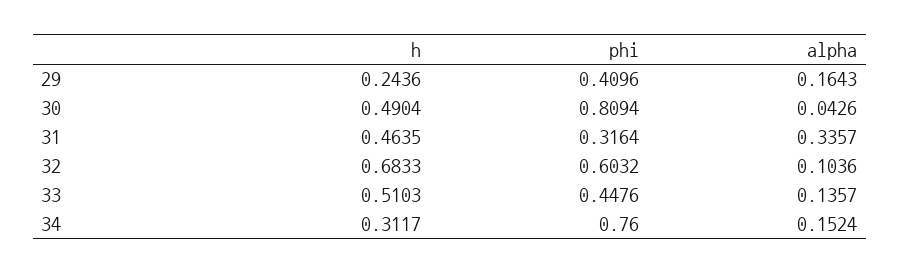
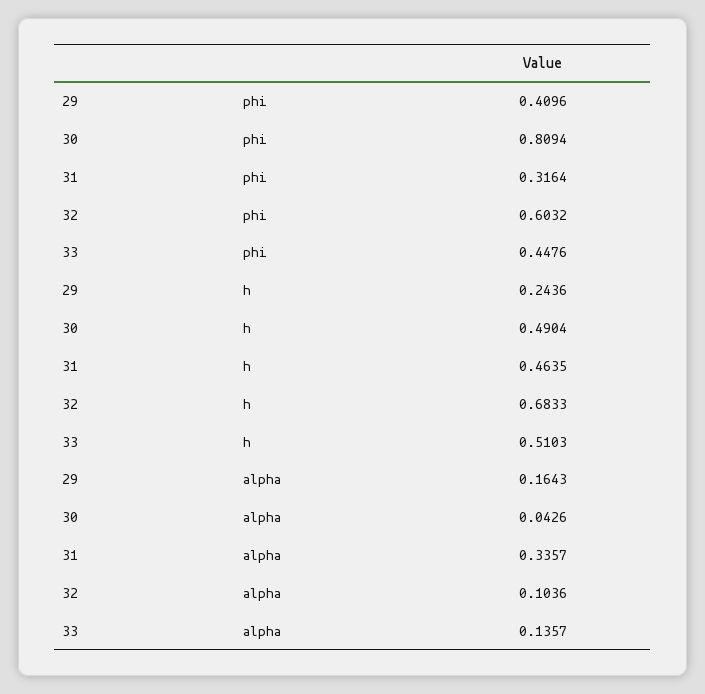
h, 34: 0.3117 -> none
phi, 34: 0.76 -> none
alpha, 34: 0.1524 -> none

